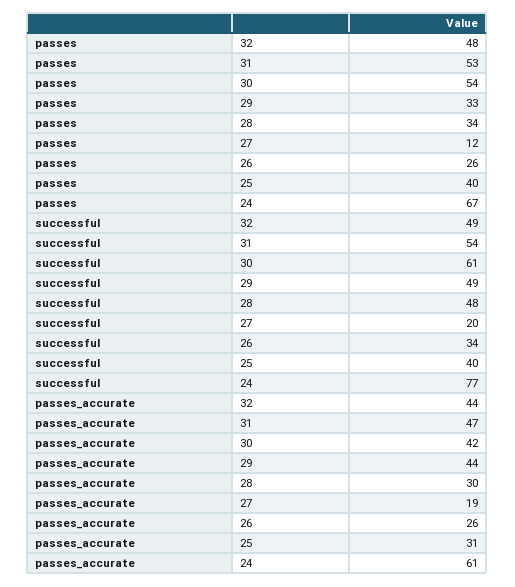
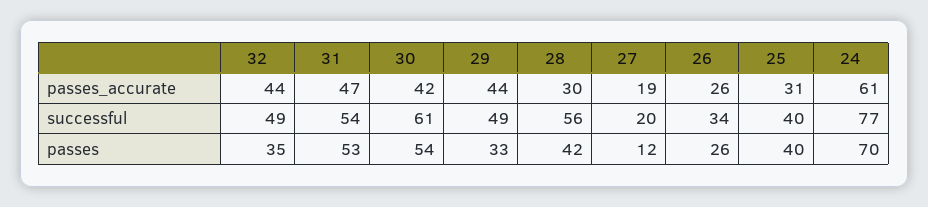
passes, 32: 48 -> 35
passes, 28: 34 -> 42
passes, 24: 67 -> 70
successful, 28: 48 -> 56

